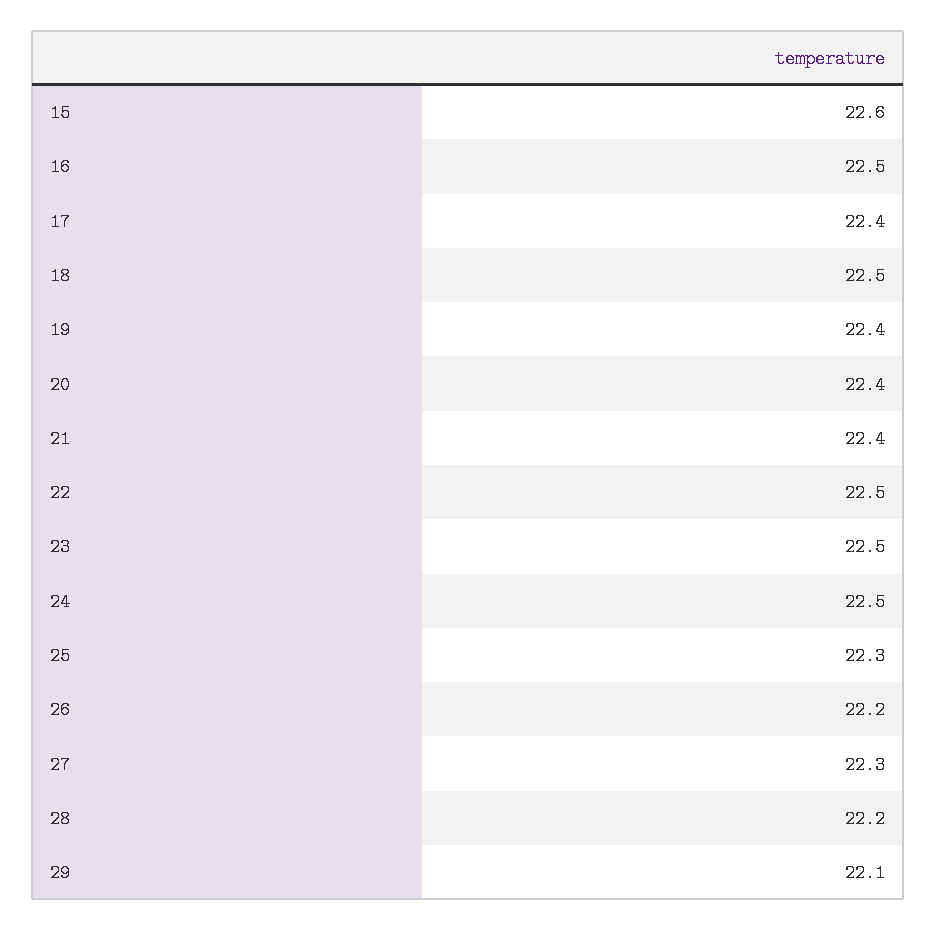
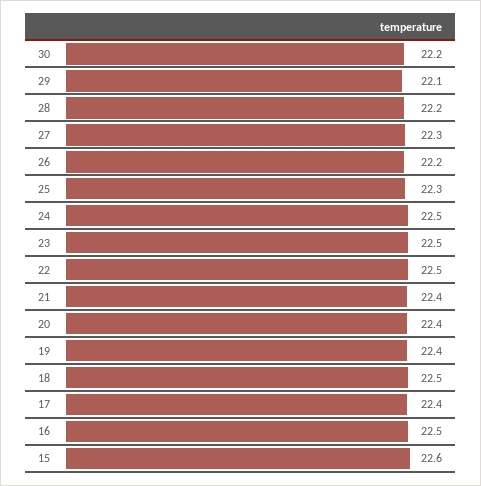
30: none -> 22.2

